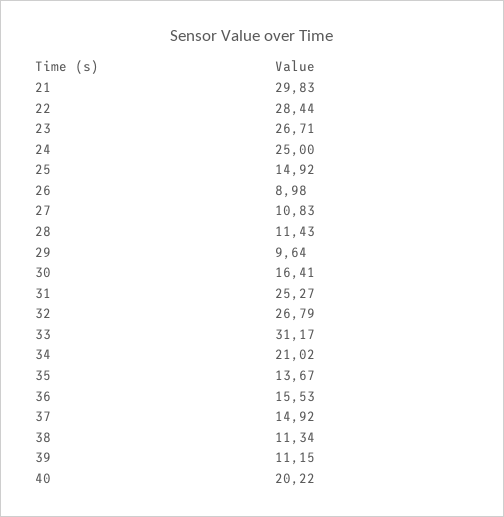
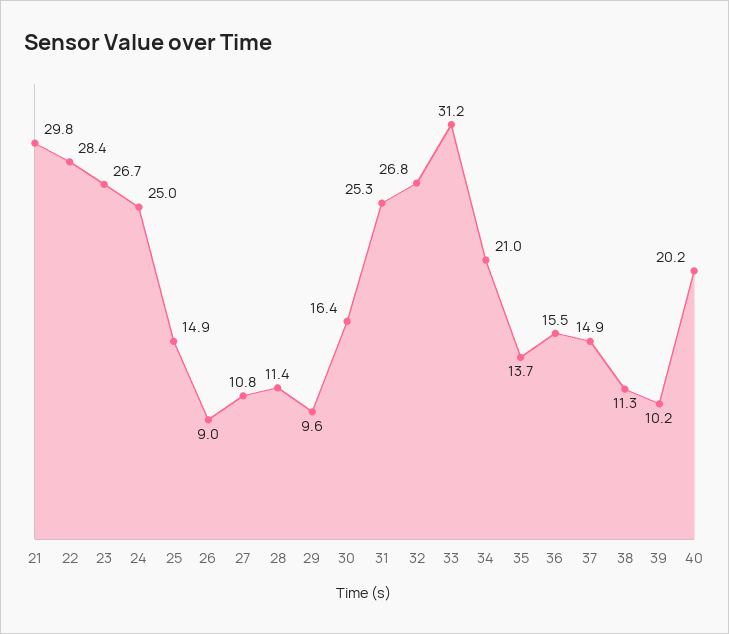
39: 11.15 -> 10.2

